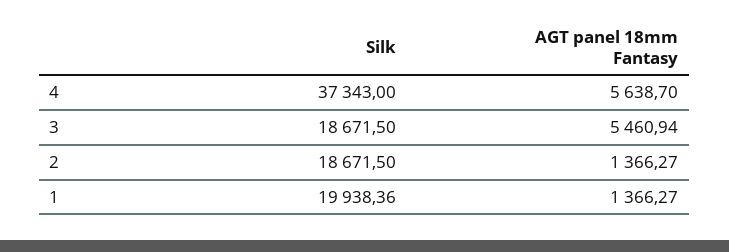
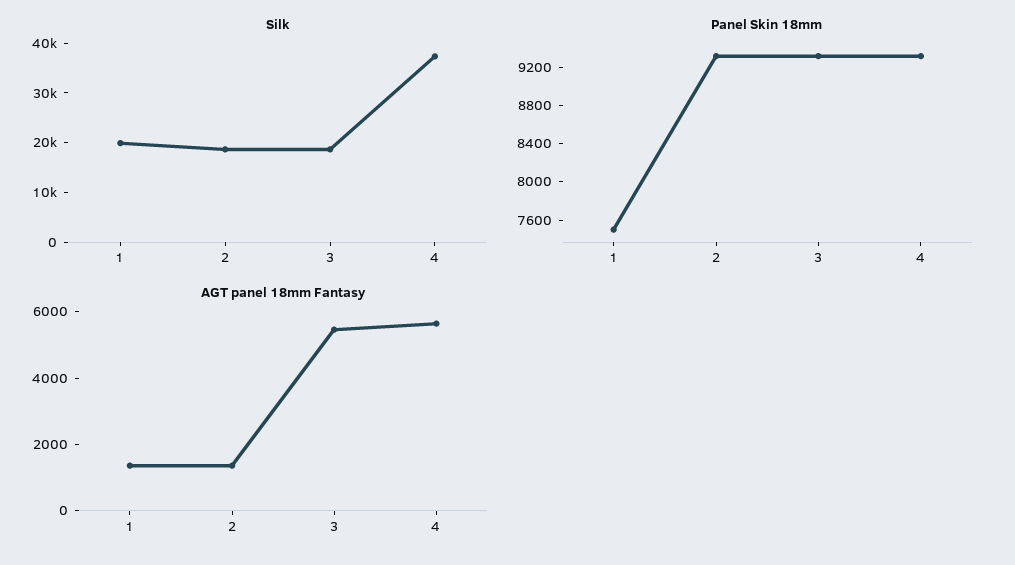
Panel Skin 18mm, 1: none -> 7500
Panel Skin 18mm, 2: none -> 9300
Panel Skin 18mm, 3: none -> 9300
Panel Skin 18mm, 4: none -> 9300

